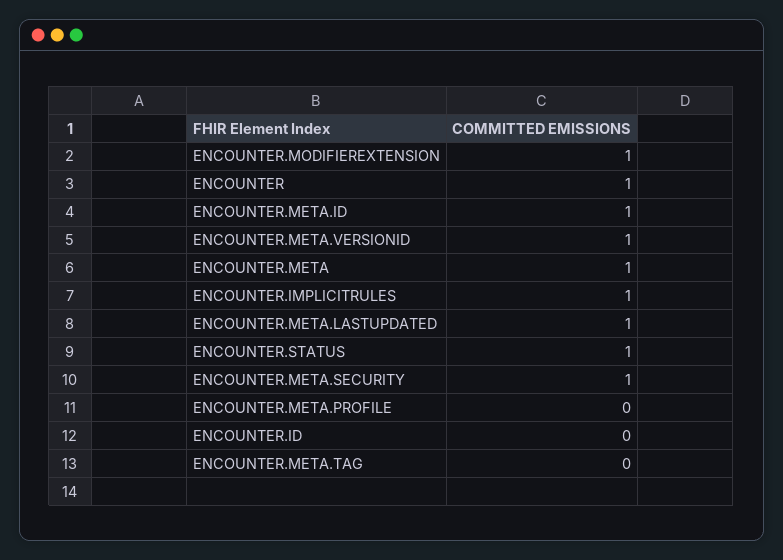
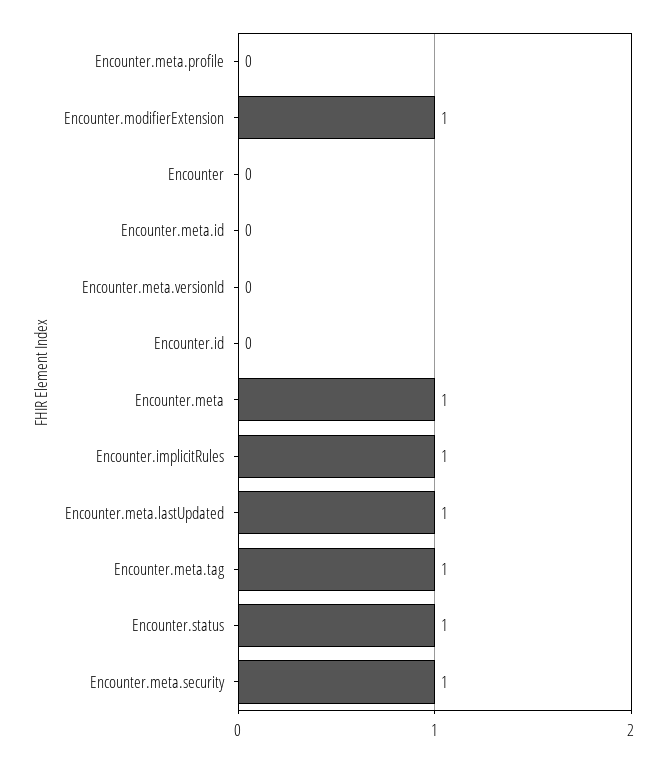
ENCOUNTER: 1 -> 0
ENCOUNTER.META.ID: 1 -> 0
ENCOUNTER.META.VERSIONID: 1 -> 0
ENCOUNTER.META.TAG: 0 -> 1

